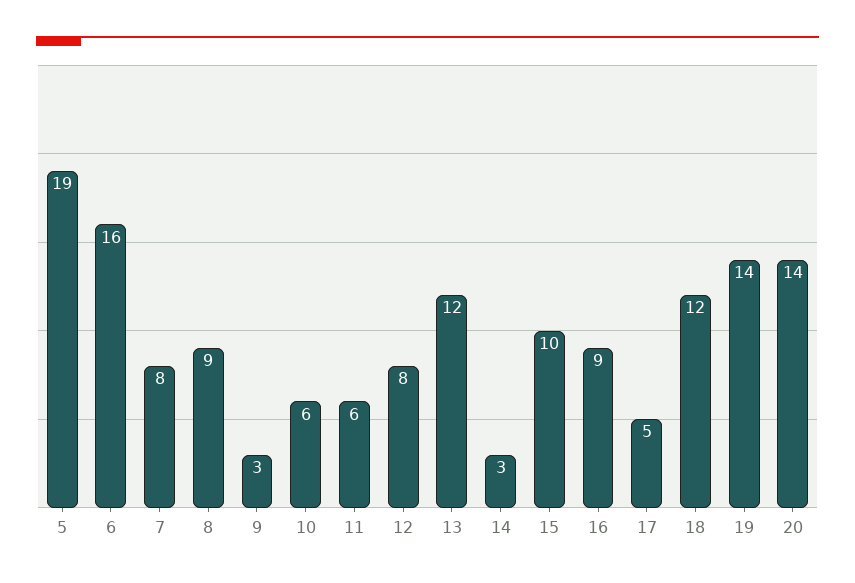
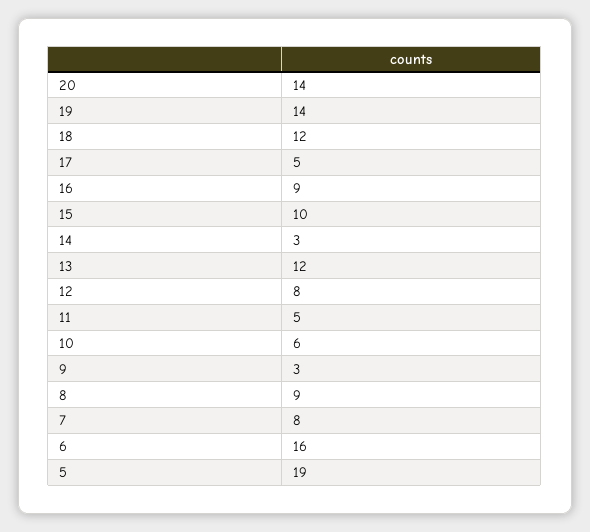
11: 6 -> 5

